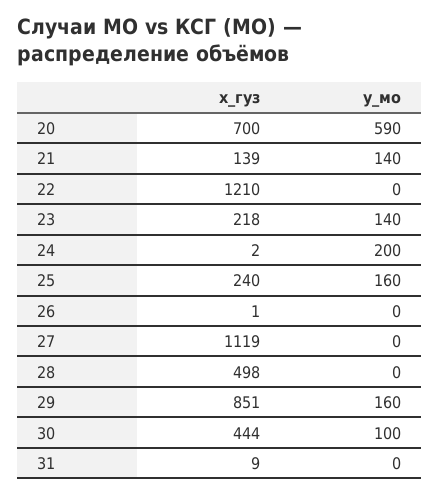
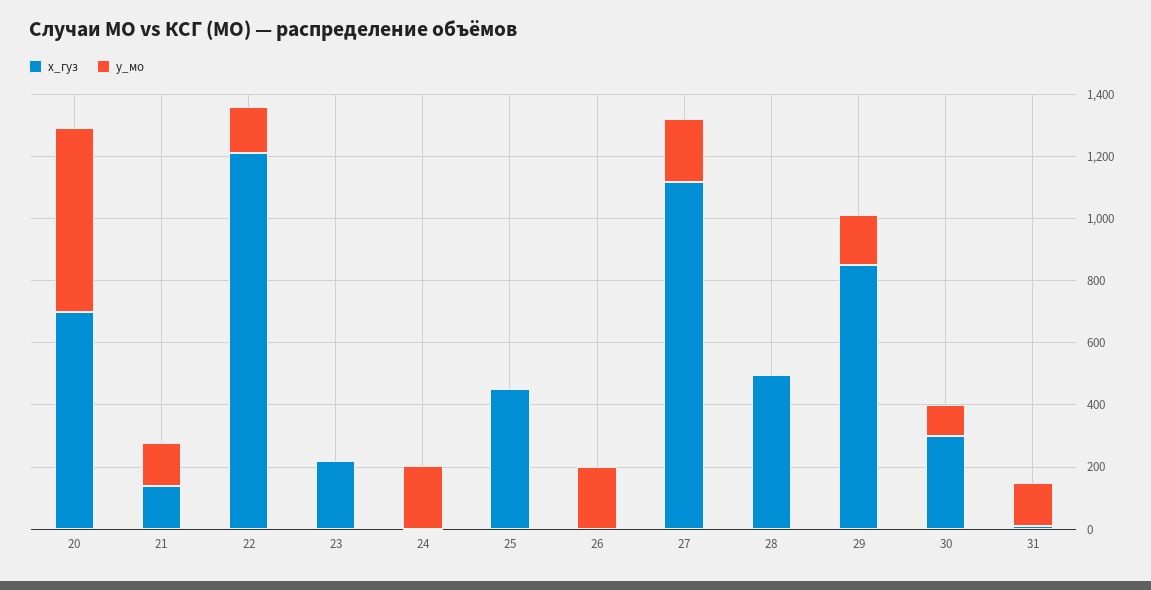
y_мо, 22: 0 -> 150
y_мо, 23: 140 -> 0
x_гуз, 25: 240 -> 450
y_мо, 25: 160 -> 0
y_мо, 26: 0 -> 200
y_мо, 27: 0 -> 200
x_гуз, 30: 444 -> 300
y_мо, 31: 0 -> 150

